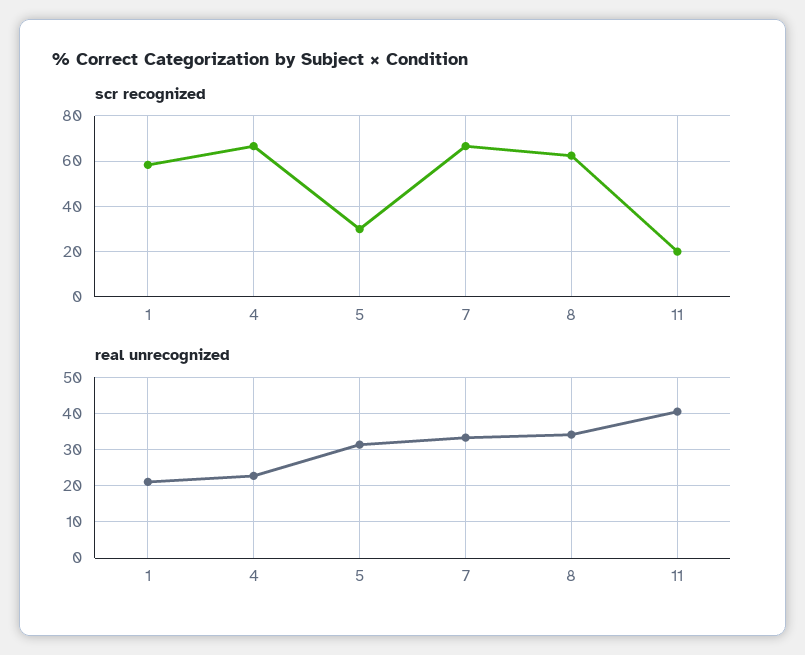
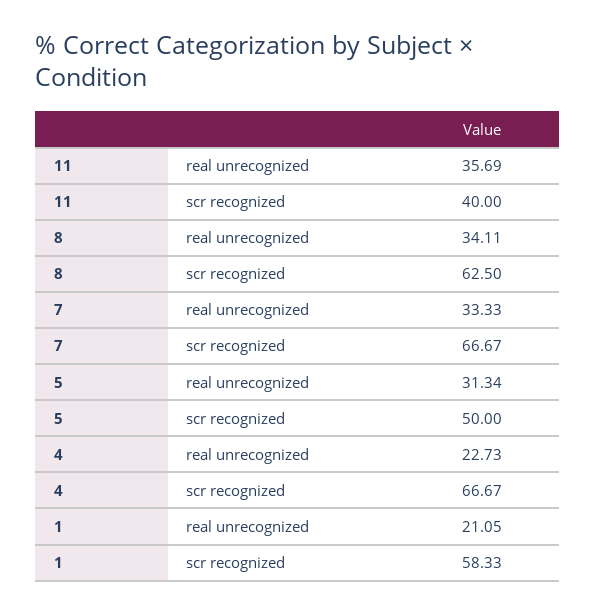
scr recognized, 5: 30 -> 50
scr recognized, 11: 20 -> 40
real unrecognized, 11: 40 -> 35.69

